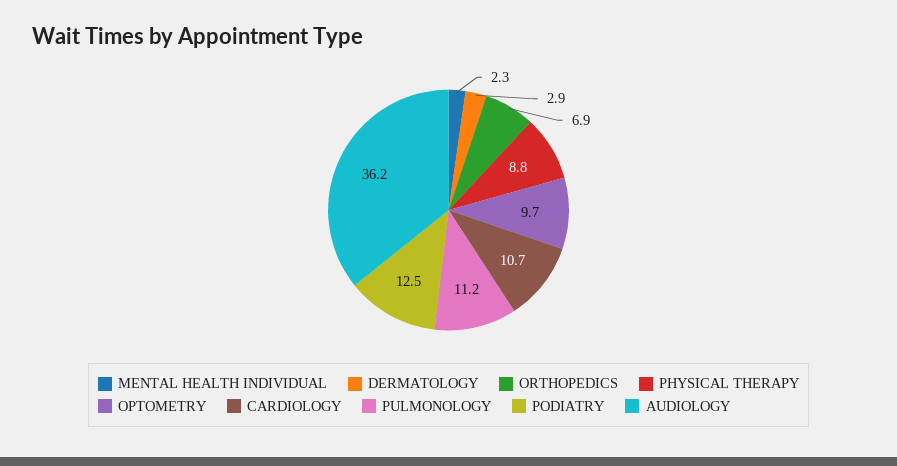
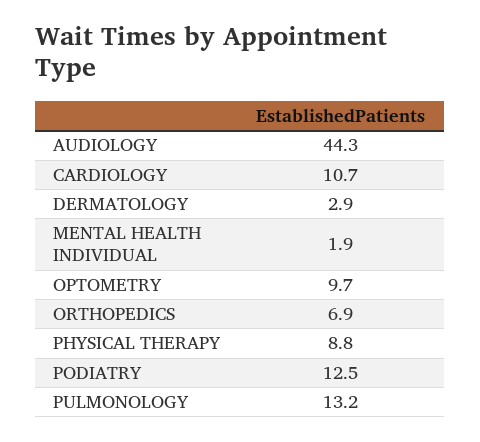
MENTAL HEALTH INDIVIDUAL: 2.3 -> 1.9
PULMONOLOGY: 11.2 -> 13.2
AUDIOLOGY: 36.2 -> 44.3

